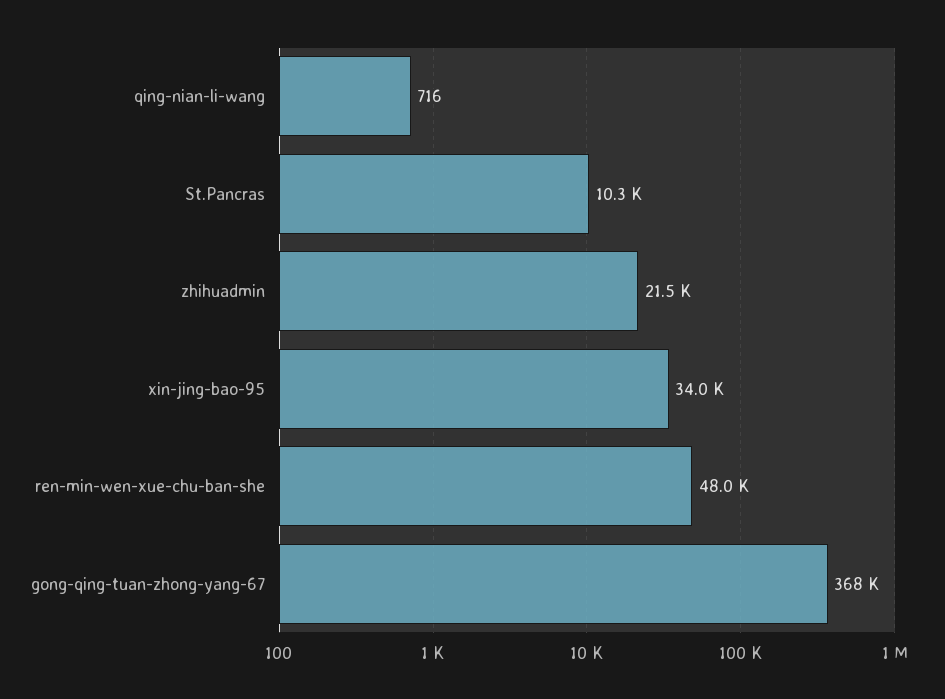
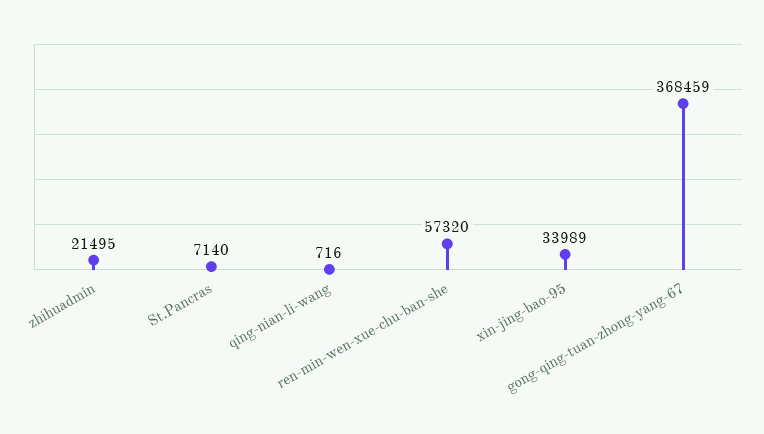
St.Pancras: 10300 -> 7140
ren-min-wen-xue-chu-ban-she: 48000 -> 57320

